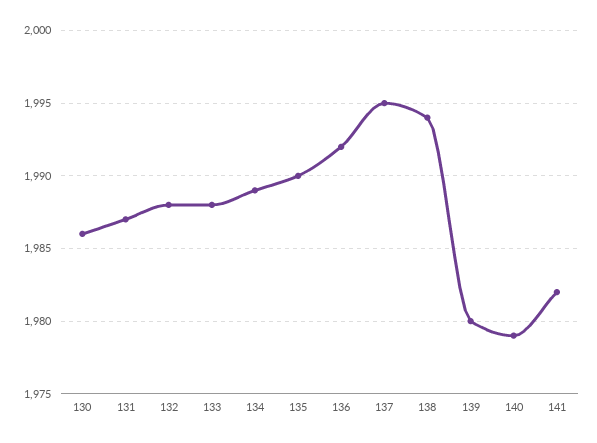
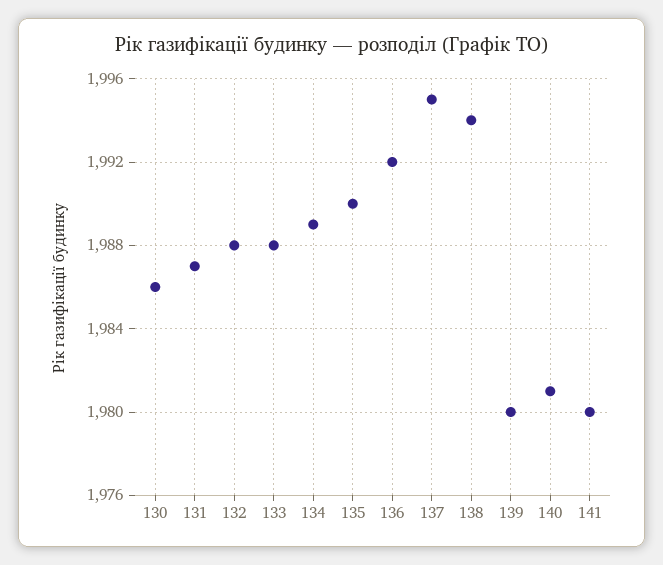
140: 1979 -> 1981
141: 1982 -> 1980

